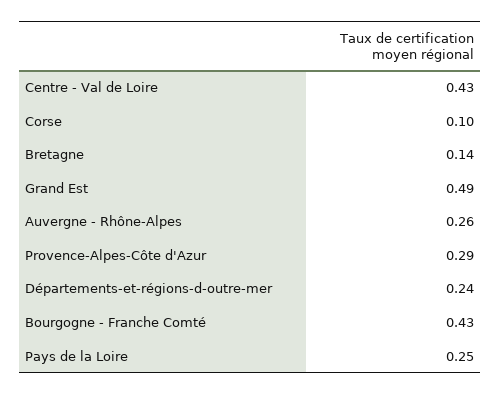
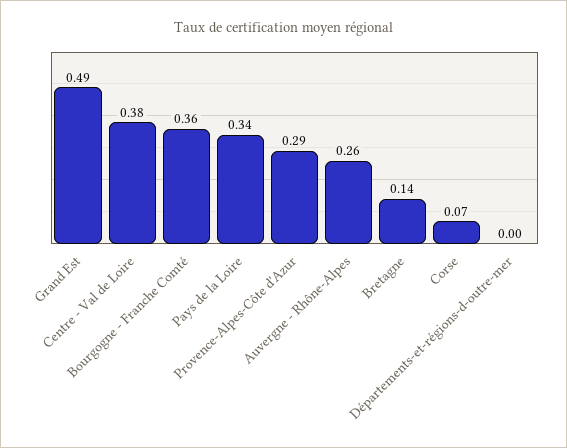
Centre - Val de Loire: 0.43 -> 0.38
Corse: 0.1 -> 0.07
Départements-et-régions-d-outre-mer: 0.24 -> 0
Bourgogne - Franche Comté: 0.43 -> 0.36
Pays de la Loire: 0.25 -> 0.34

